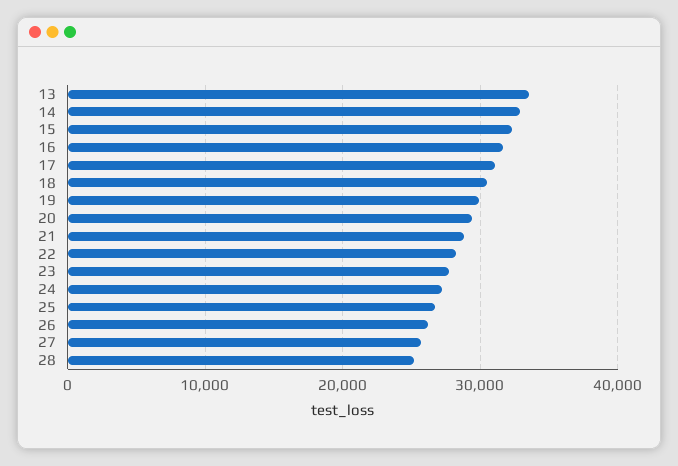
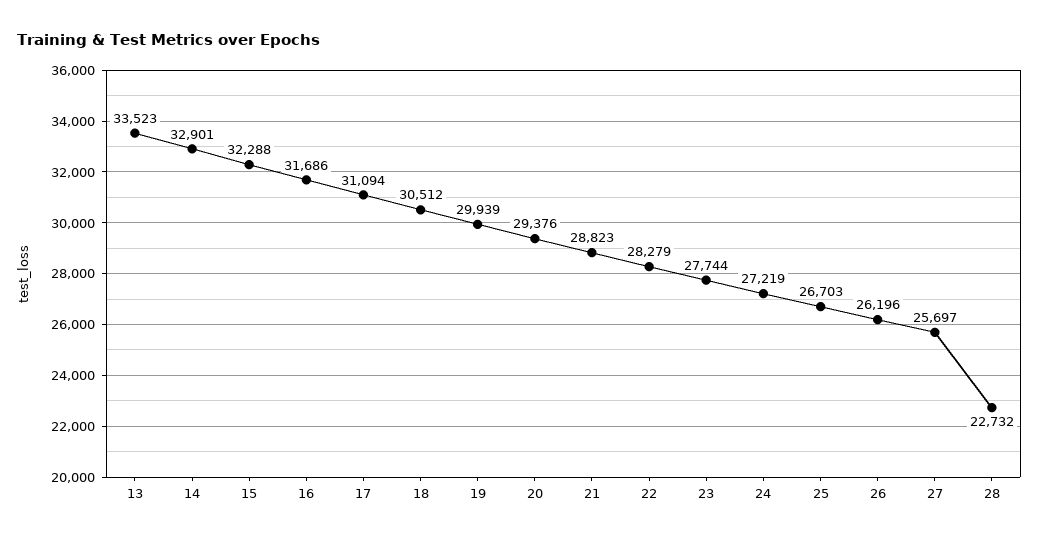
28: 25000 -> 22732

